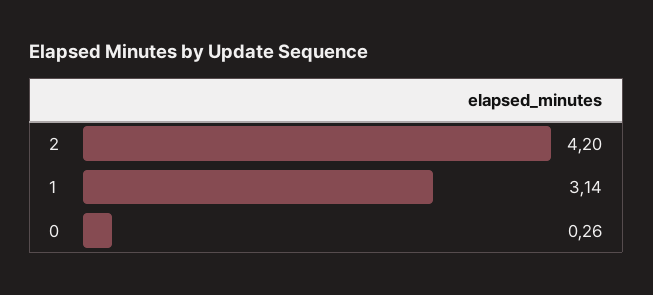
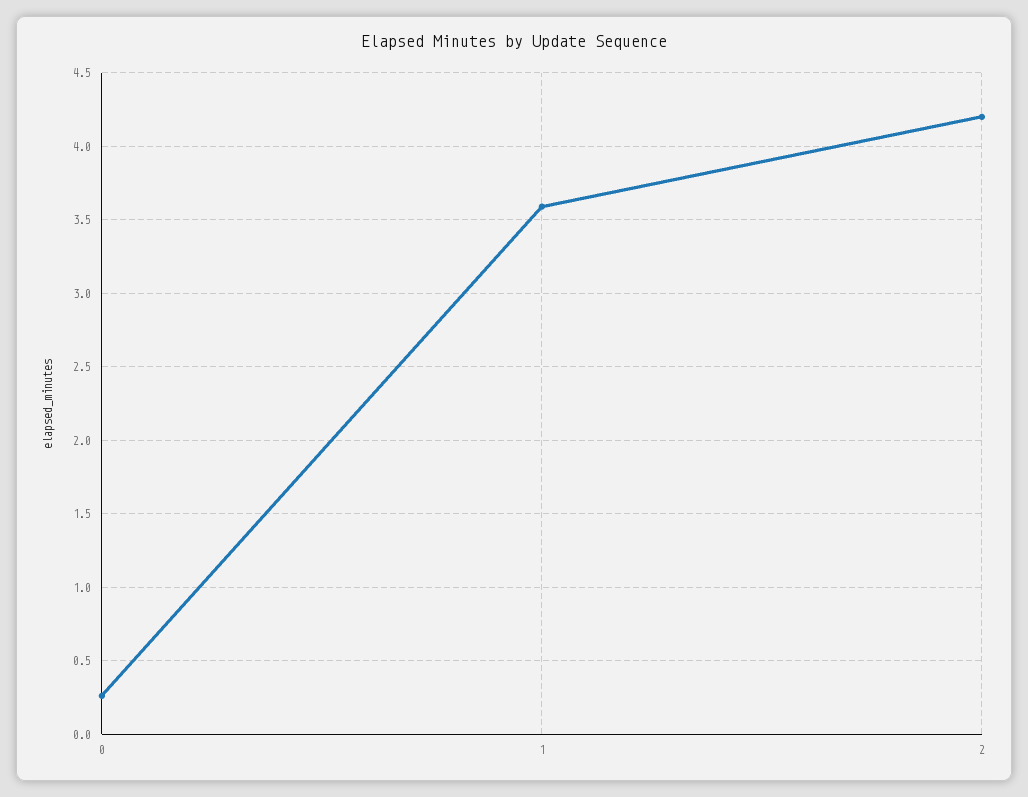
1: 3.14 -> 3.6

